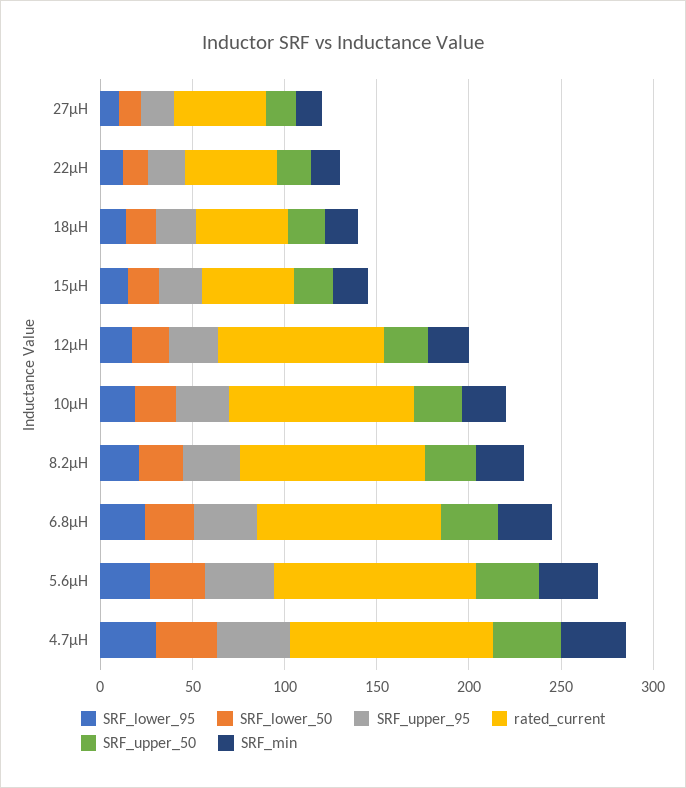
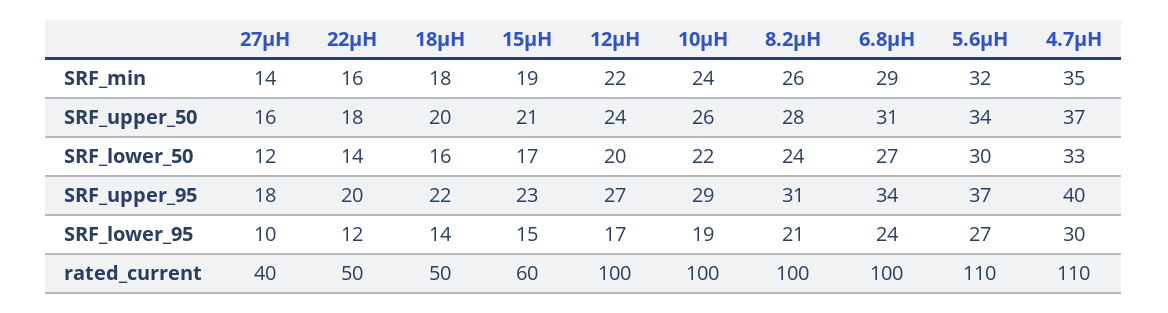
rated_current, 27µH: 50 -> 40
rated_current, 15µH: 50 -> 60
rated_current, 12µH: 90 -> 100

